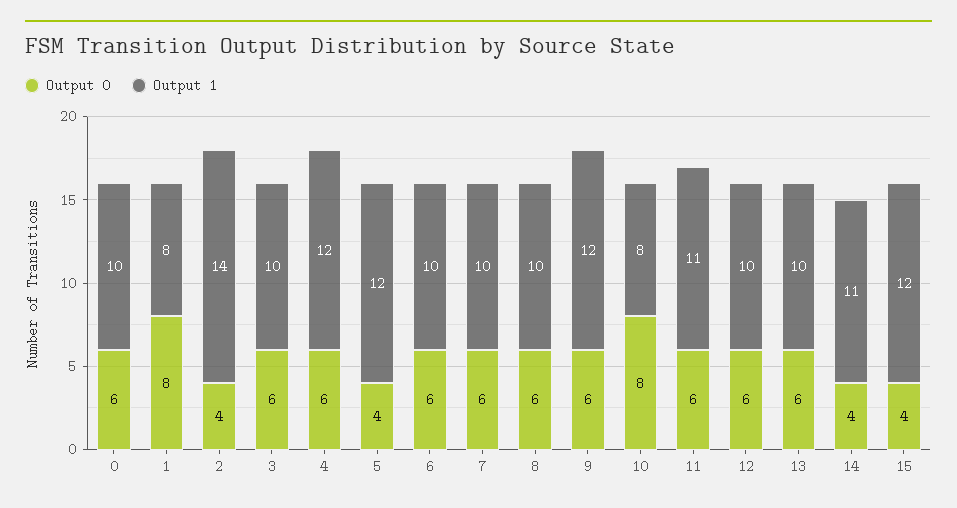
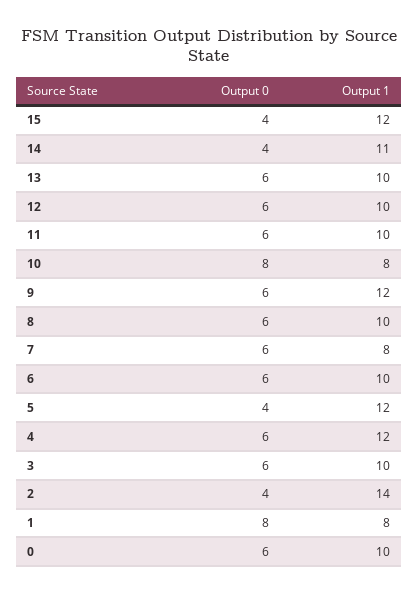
Output 1, 7: 10 -> 8
Output 1, 11: 11 -> 10

